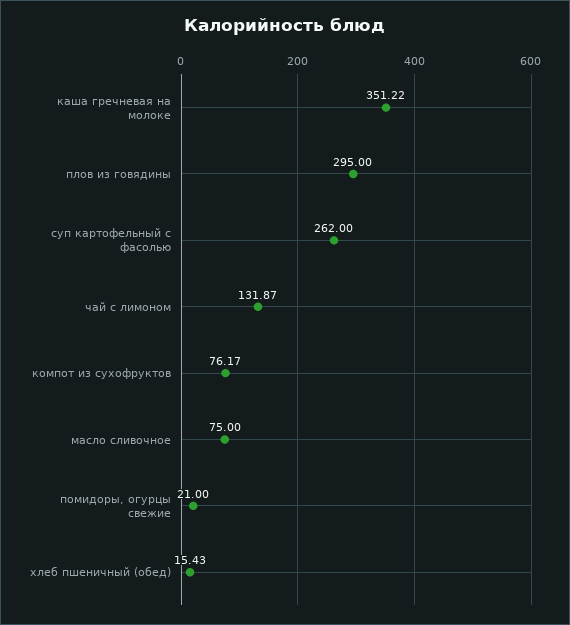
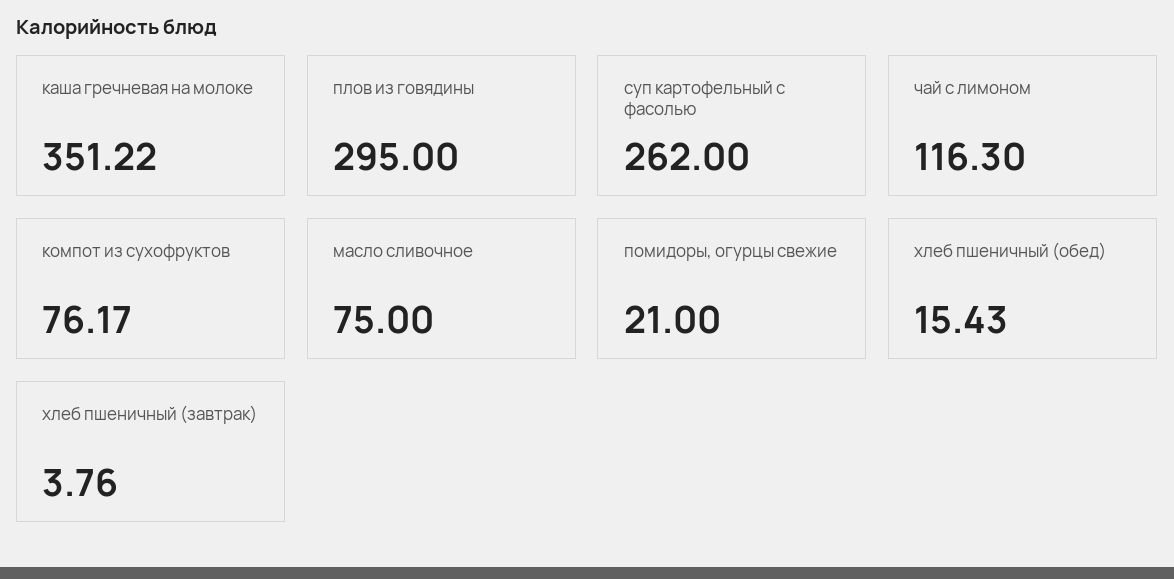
чай с лимоном: 131.87 -> 116.3
хлеб пшеничный (завтрак): none -> 3.76

